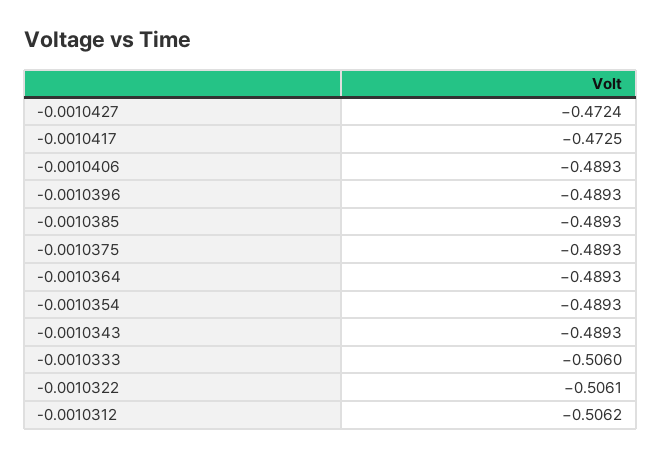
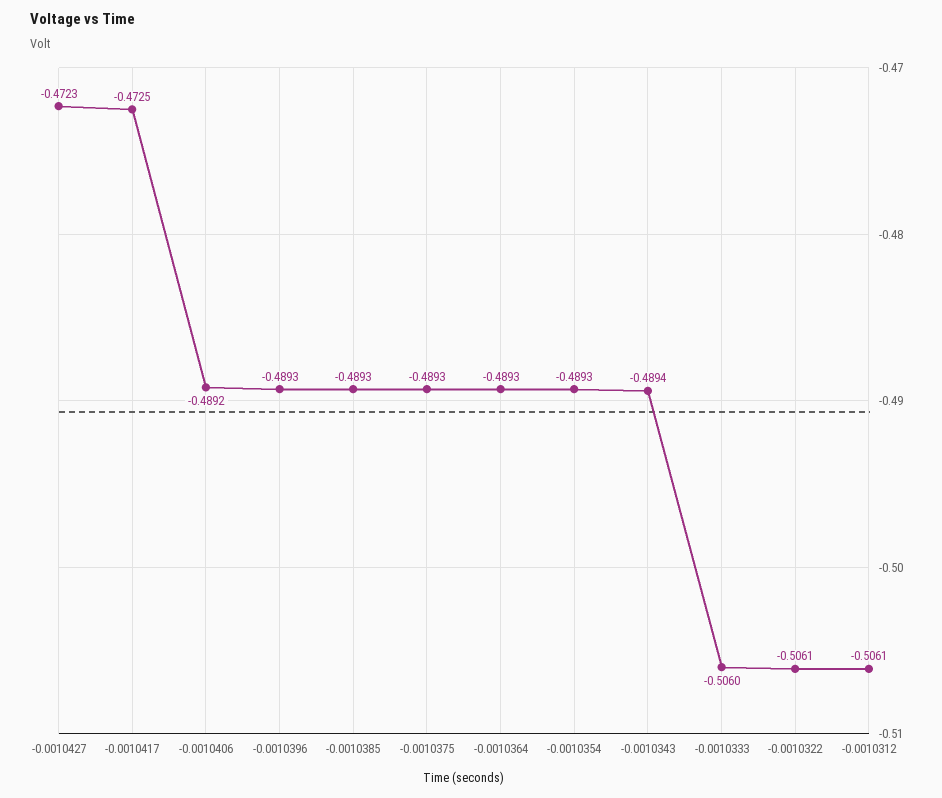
-0.0010427: -0.4724 -> -0.4723
-0.0010406: -0.4893 -> -0.4892
-0.0010343: -0.4893 -> -0.4894
-0.0010312: -0.5062 -> -0.5061

